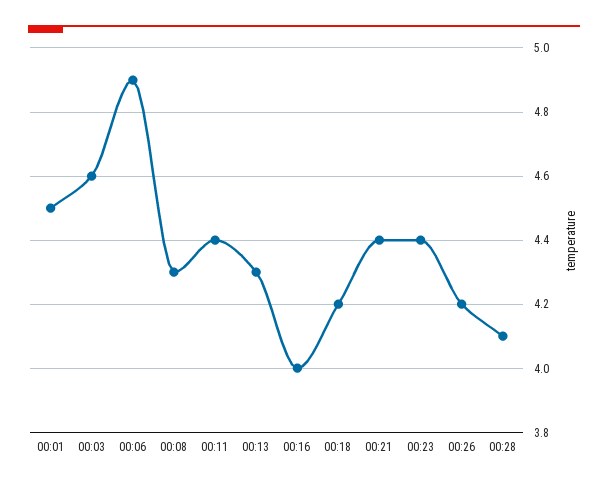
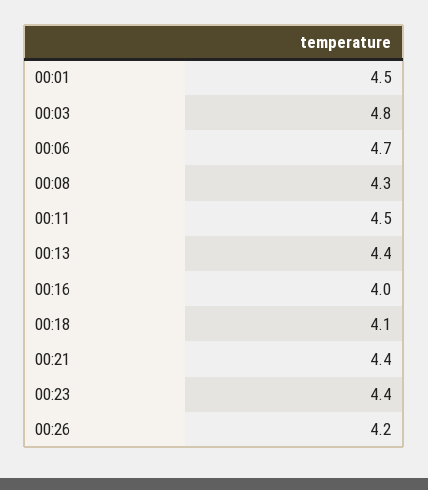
00:03: 4.6 -> 4.8
00:06: 4.9 -> 4.7
00:11: 4.4 -> 4.5
00:13: 4.3 -> 4.4
00:18: 4.2 -> 4.1
00:28: 4.1 -> none

